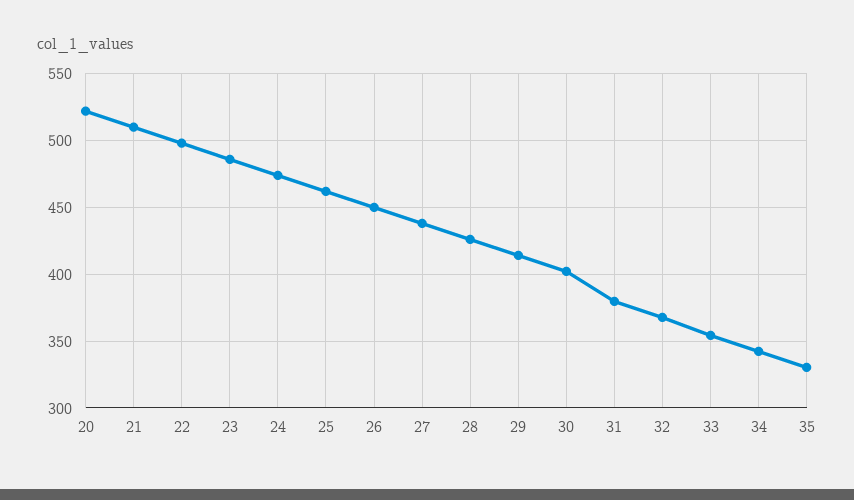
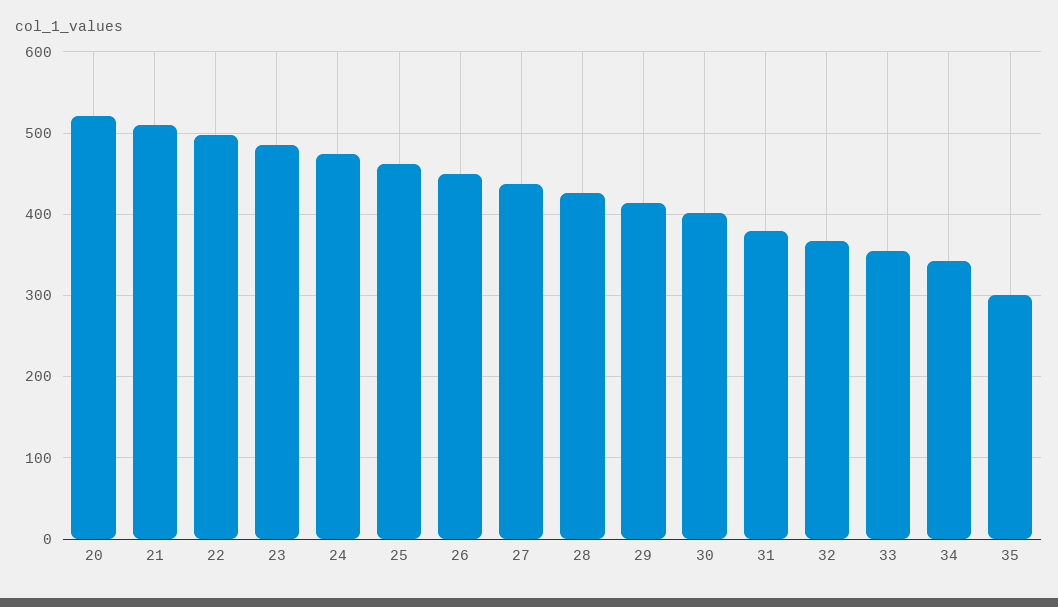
35: 330 -> 300

